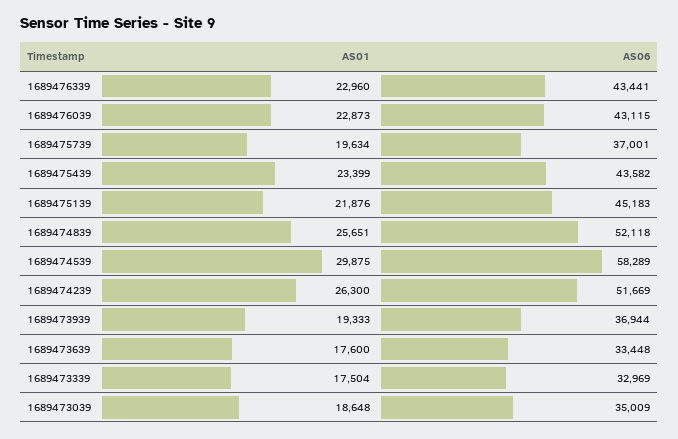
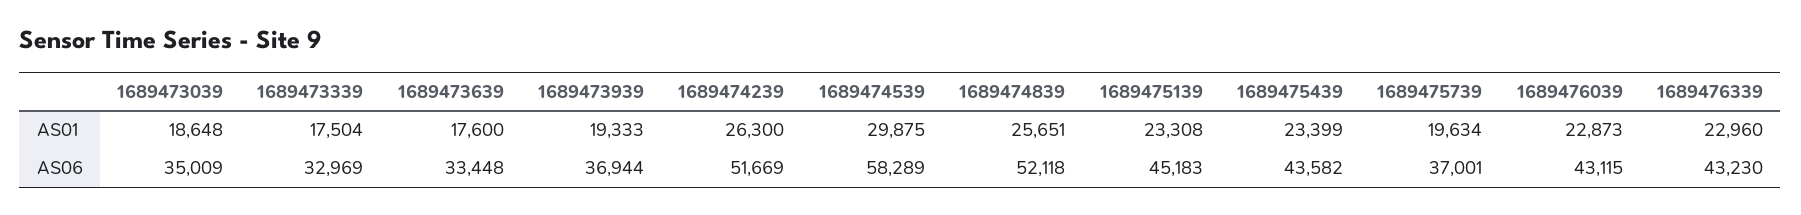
AS06, 1689476339: 43441 -> 43230
AS01, 1689475139: 21876 -> 23308

